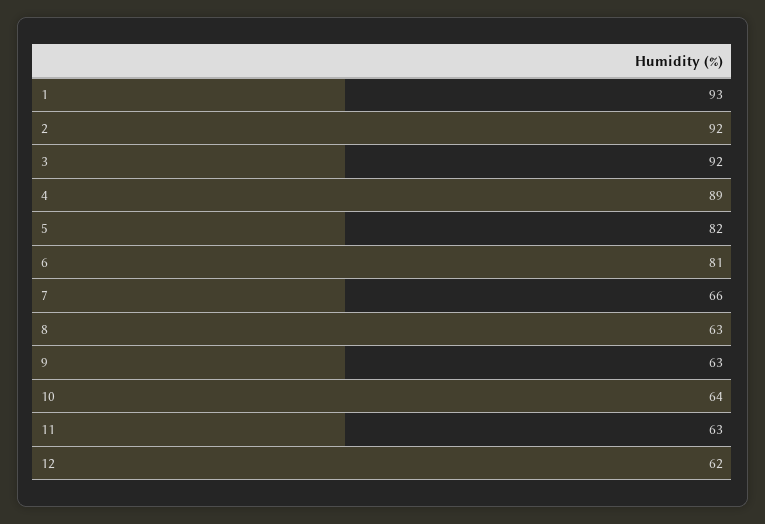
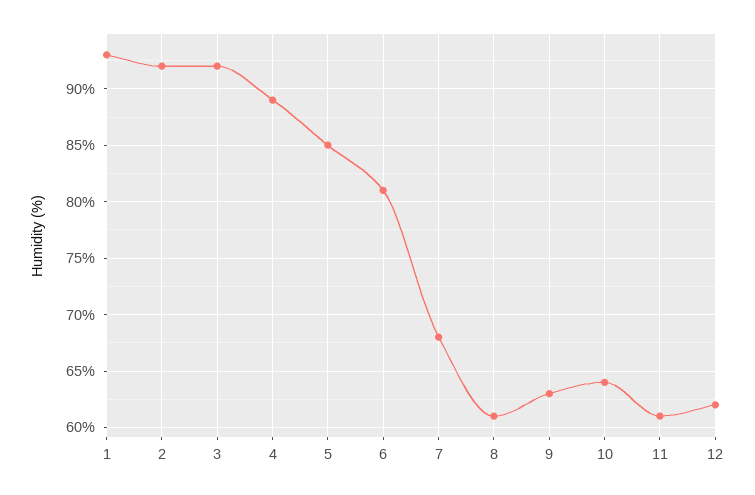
5: 82 -> 85
7: 66 -> 68
8: 63 -> 61
11: 63 -> 61

